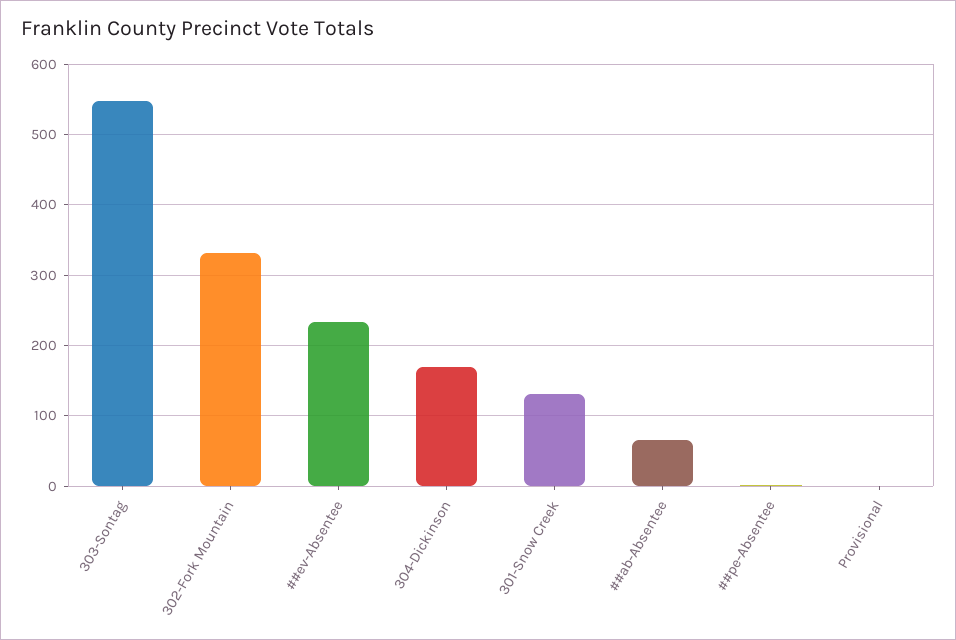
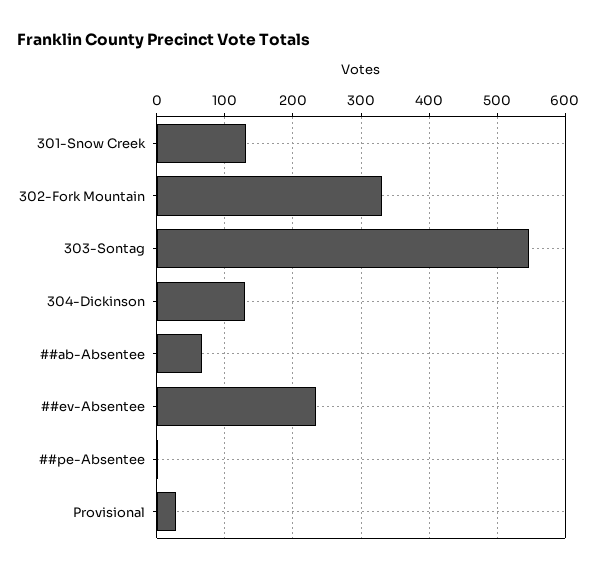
304-Dickinson: 170 -> 130
Provisional: 0 -> 30

